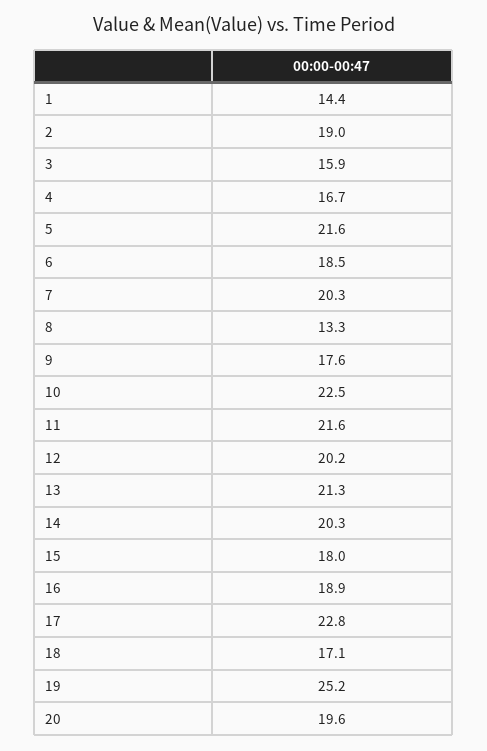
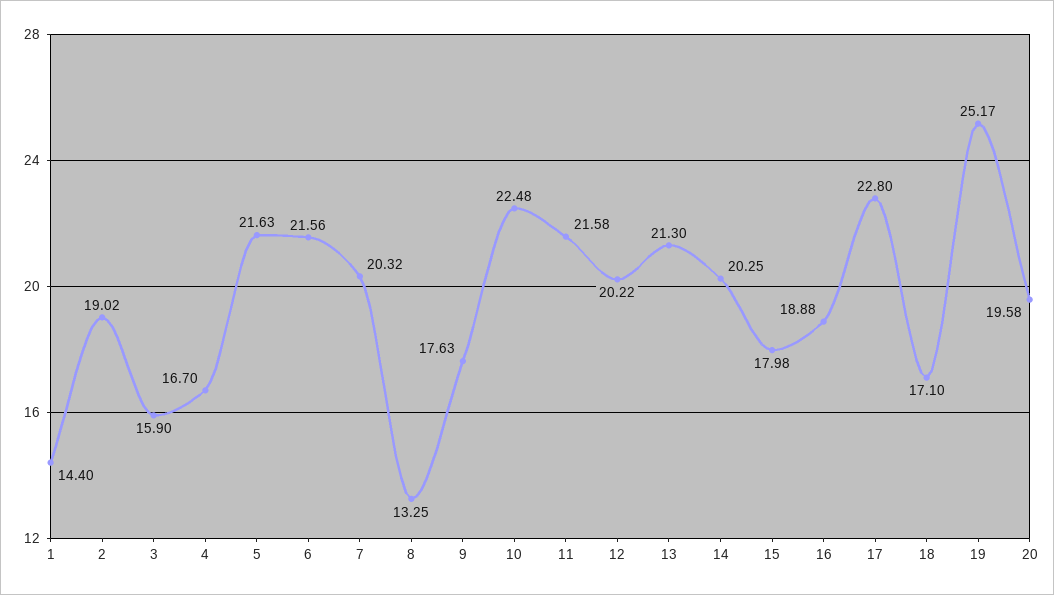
6: 18.5 -> 21.56

